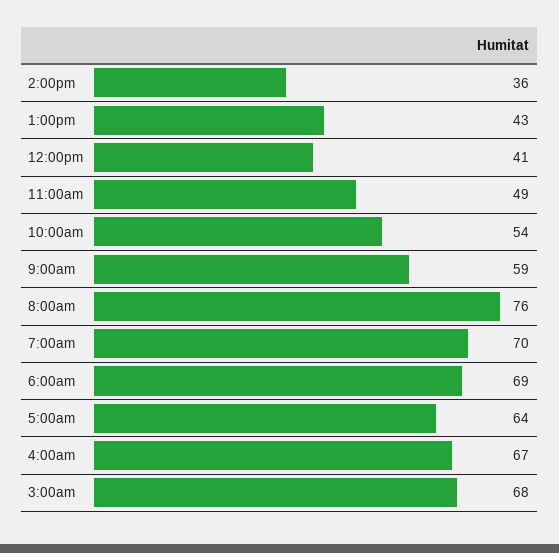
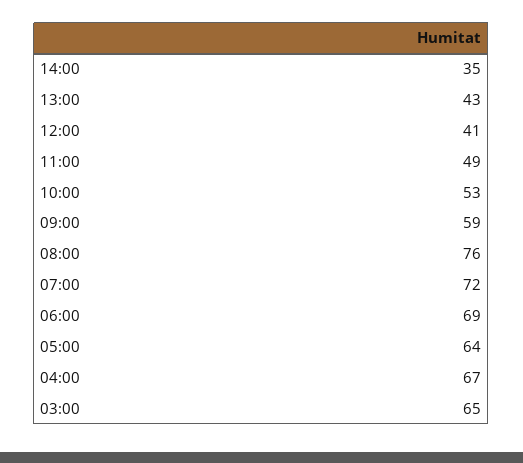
2:00pm: 36 -> 35
10:00am: 54 -> 53
7:00am: 70 -> 72
3:00am: 68 -> 65

